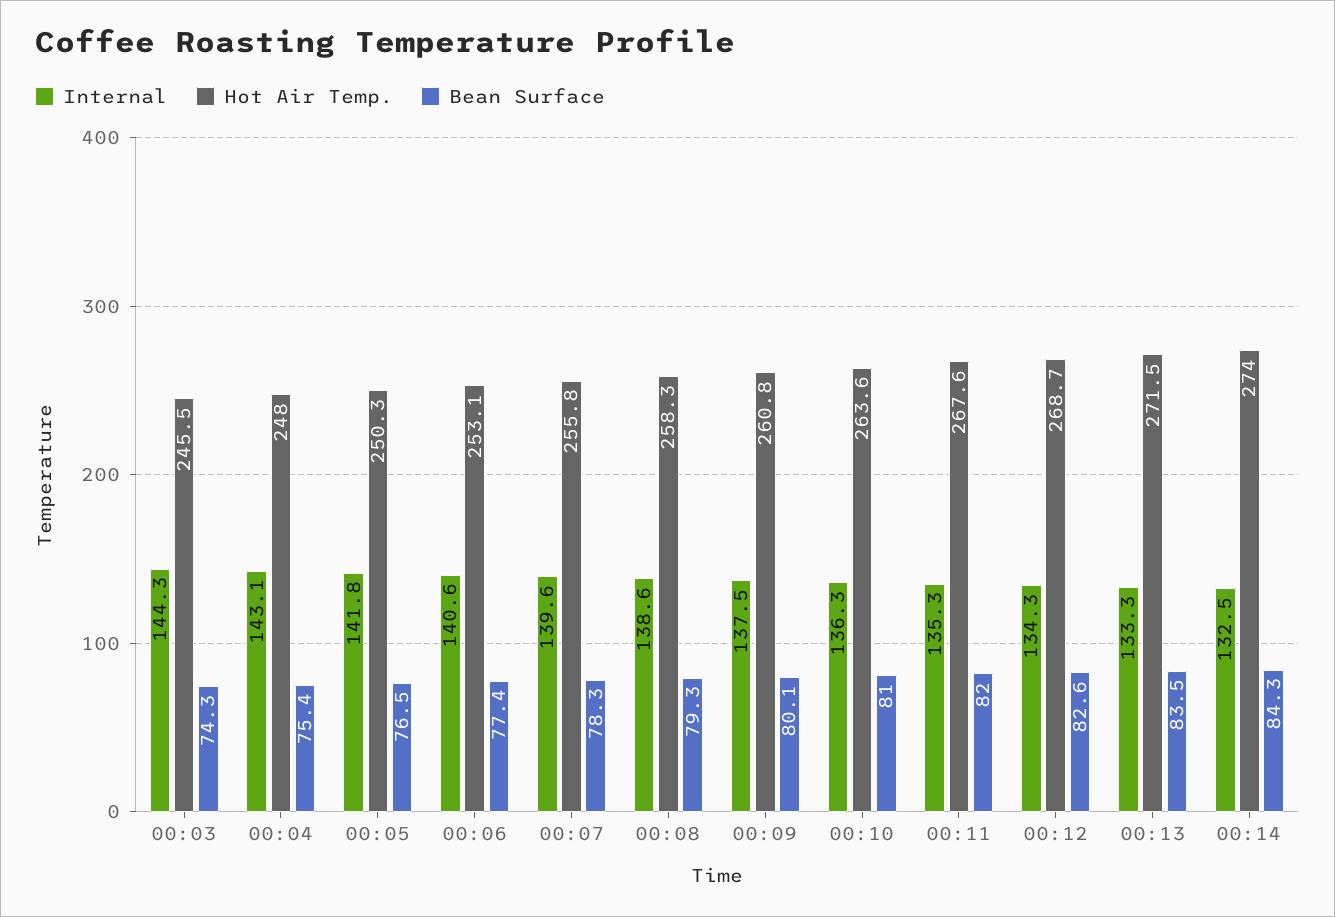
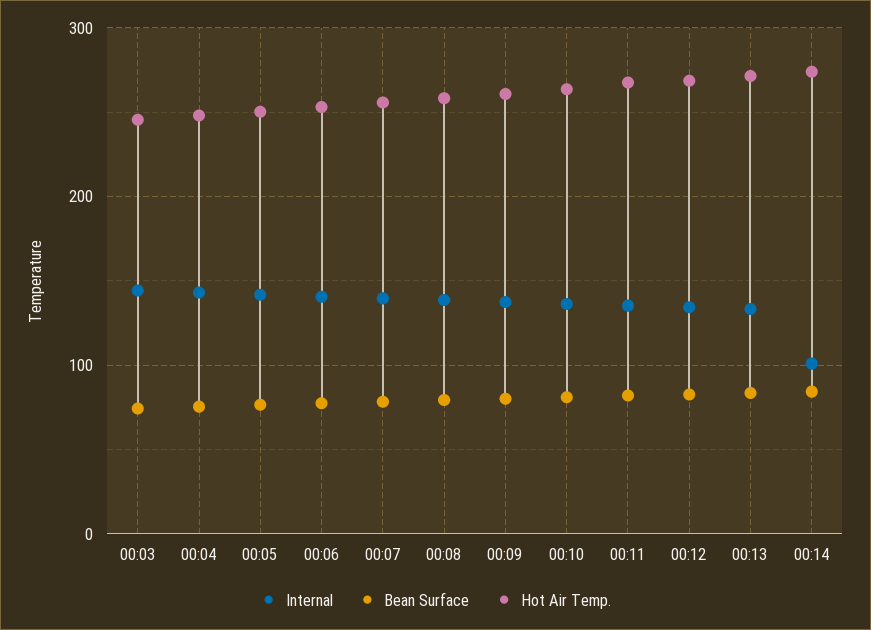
Internal, 00:14: 132.5 -> 100

